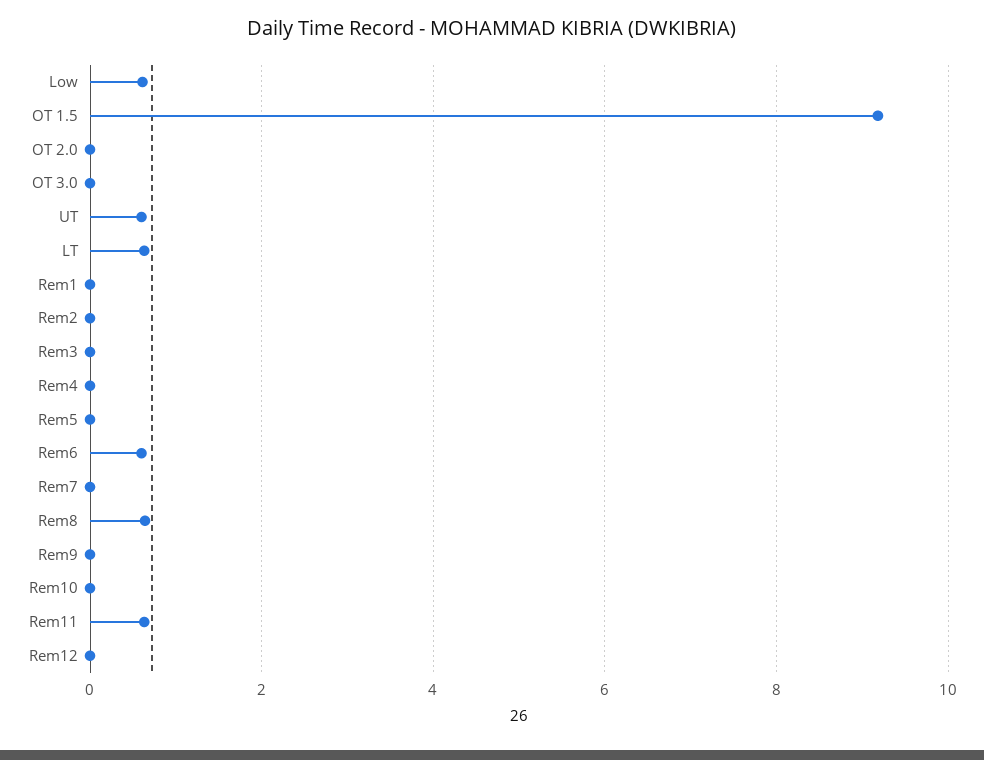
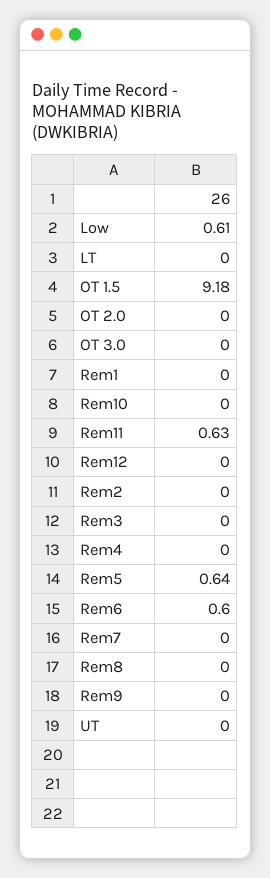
UT: 0.6 -> 0
LT: 0.6 -> 0
Rem5: 0 -> 0.64
Rem8: 0.6 -> 0

